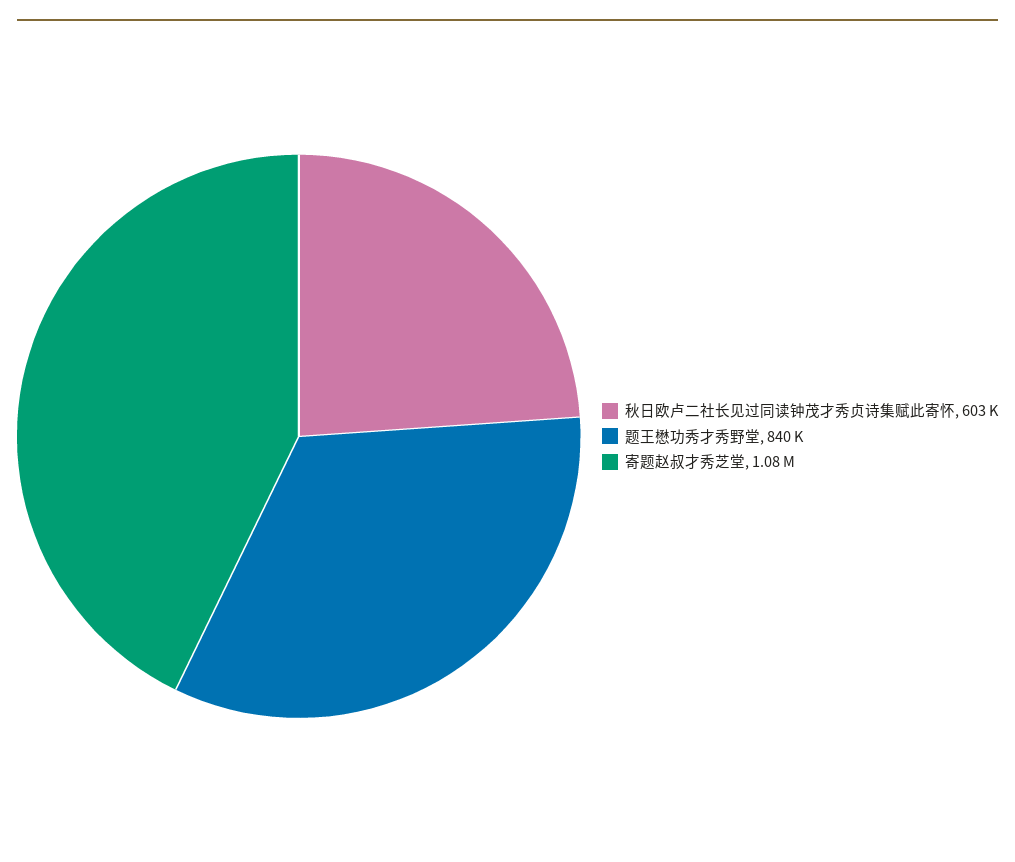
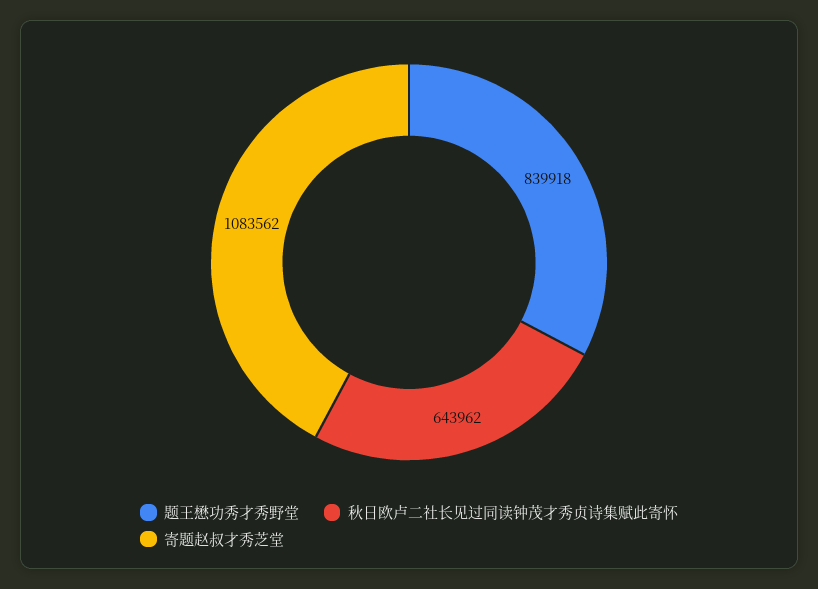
秋日欧卢二社长见过同读钟茂才秀贞诗集赋此寄怀: 603000 -> 643962

